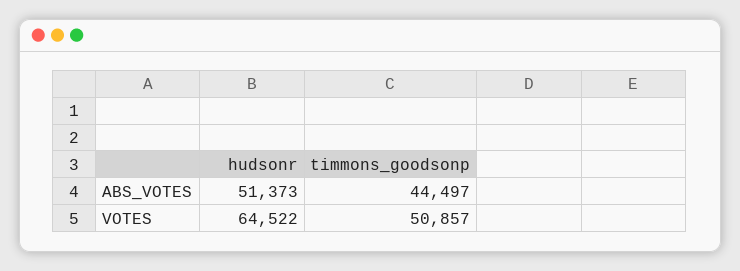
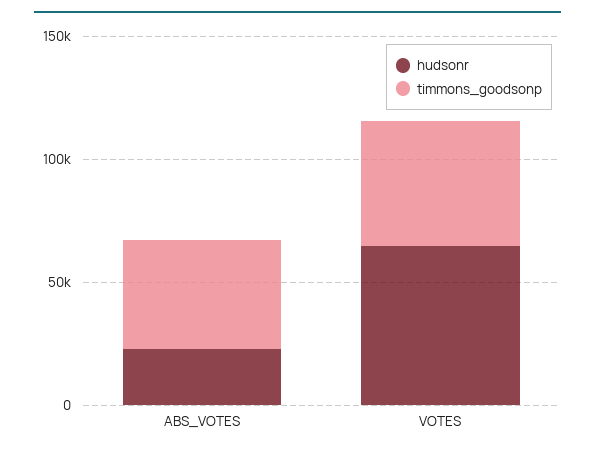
hudsonr, ABS_VOTES: 51373 -> 20000

